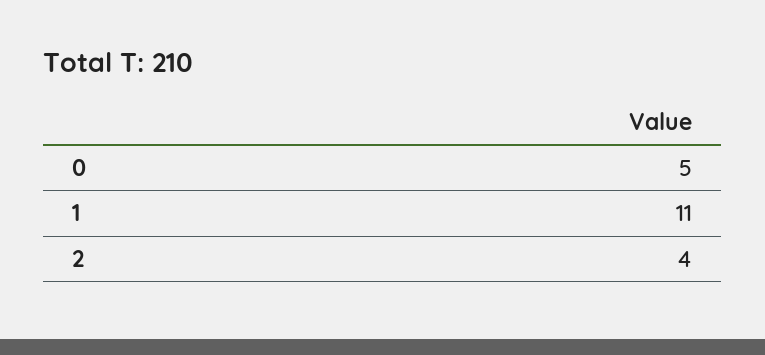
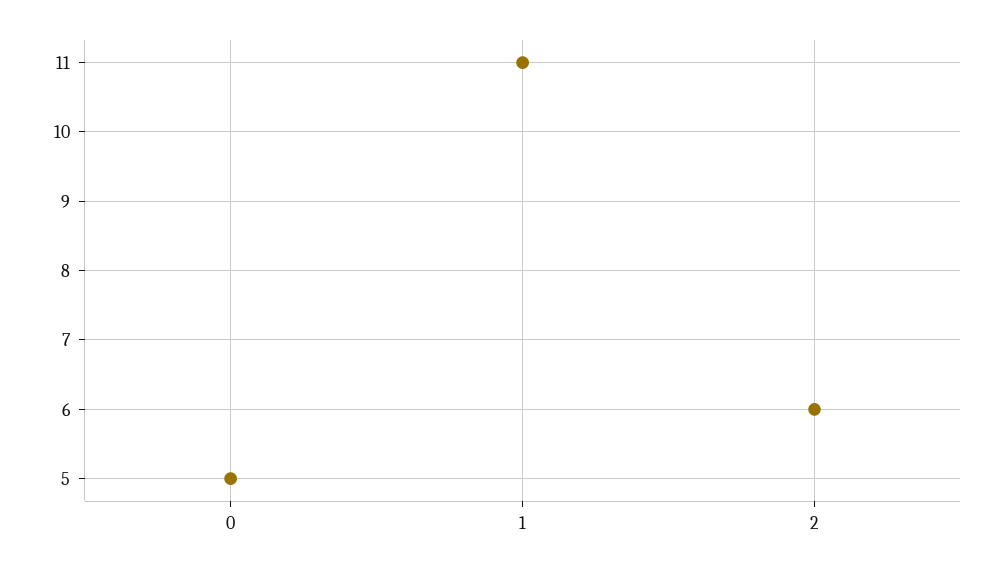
2: 4 -> 6

